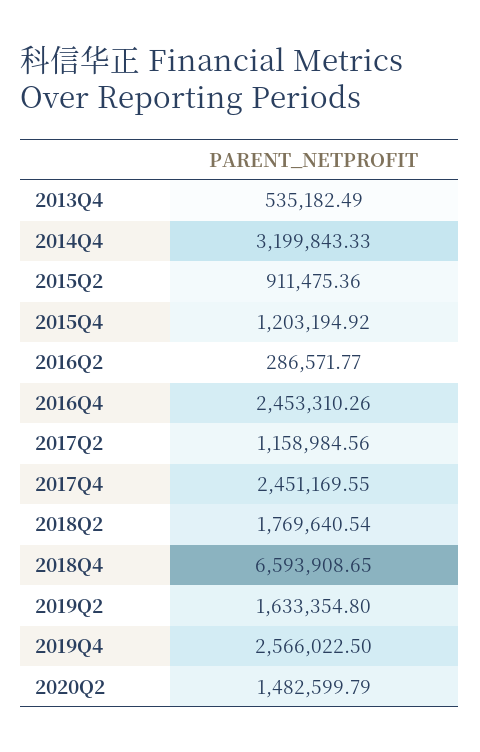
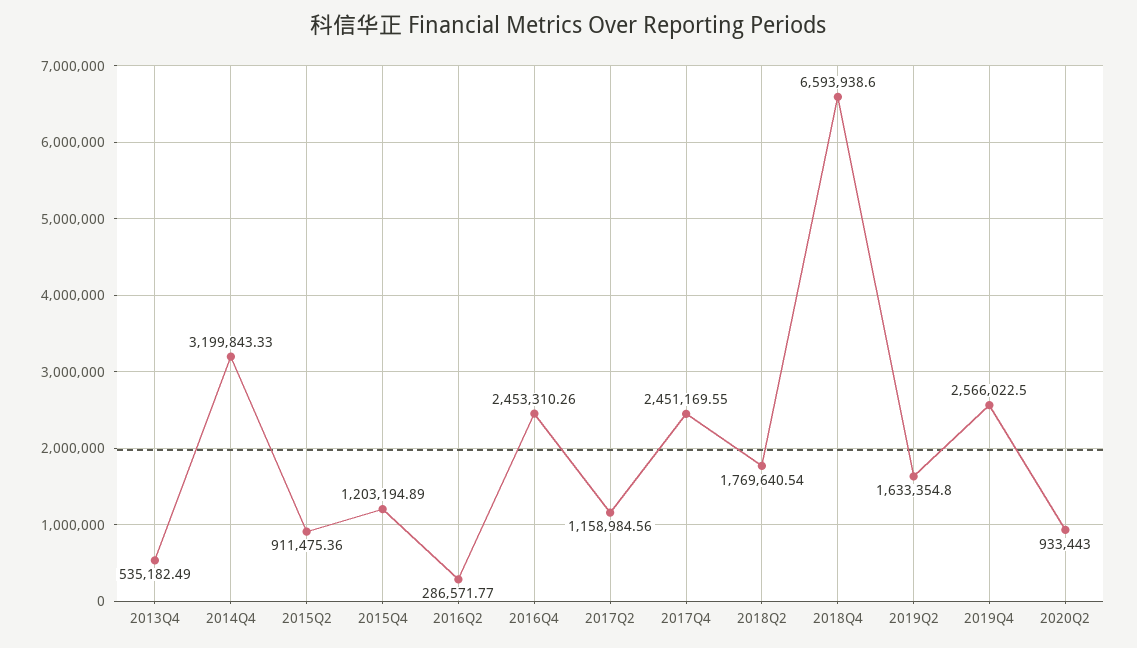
2015Q4: 1203194.92 -> 1203194.89
2018Q4: 6593908.65 -> 6593938.6
2020Q2: 1482599.79 -> 933443

